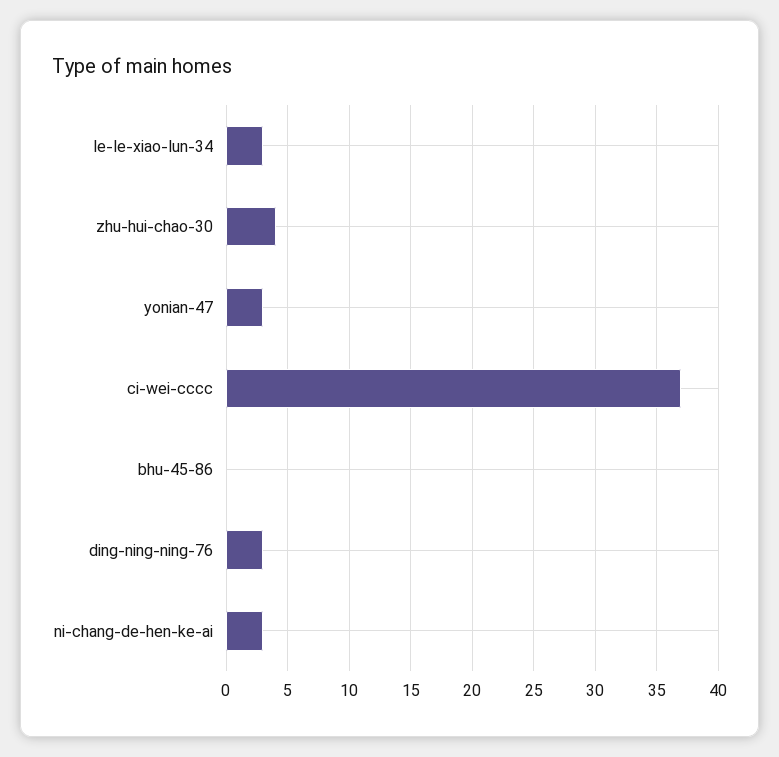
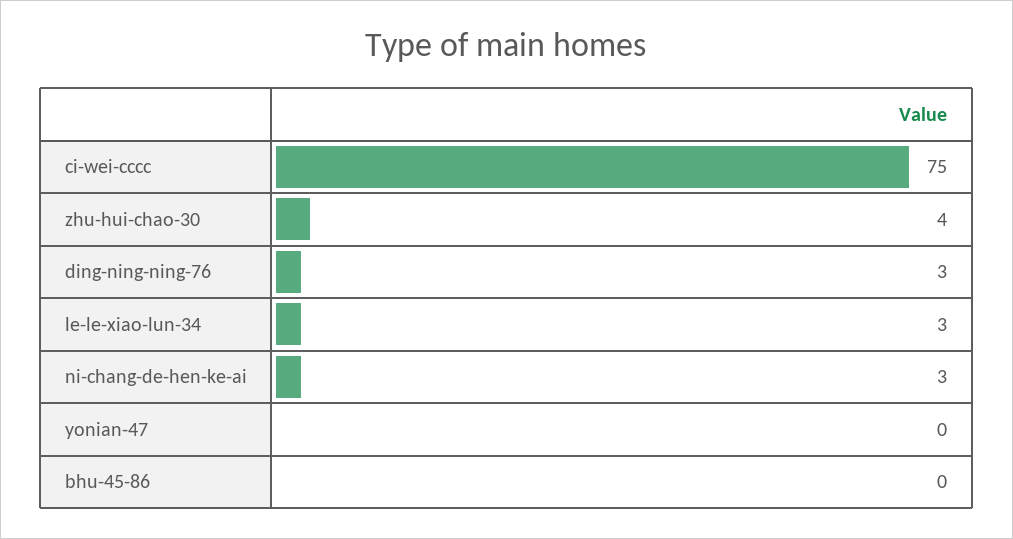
yonian-47: 3 -> 0
ci-wei-cccc: 37 -> 75

